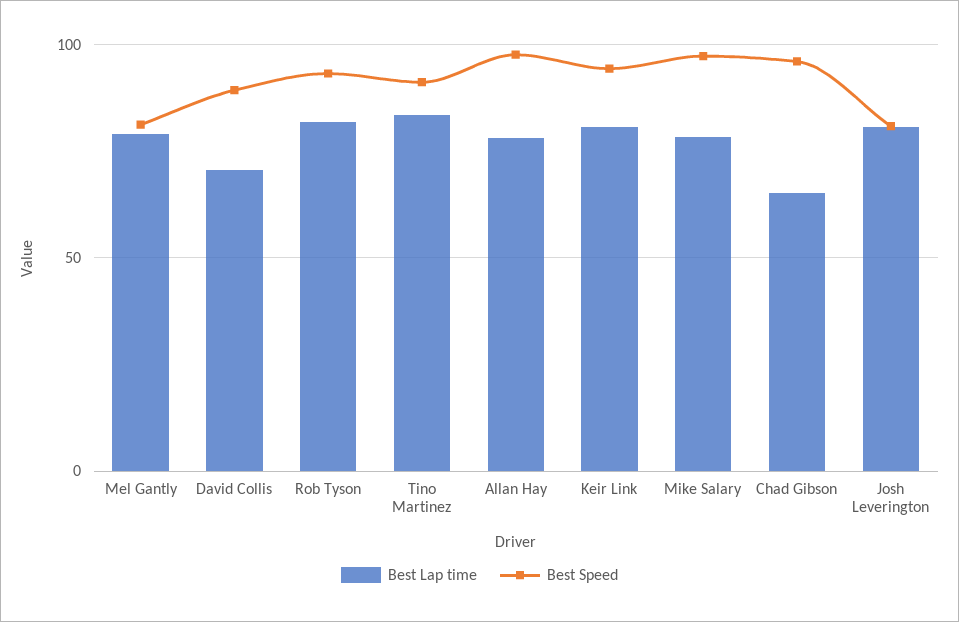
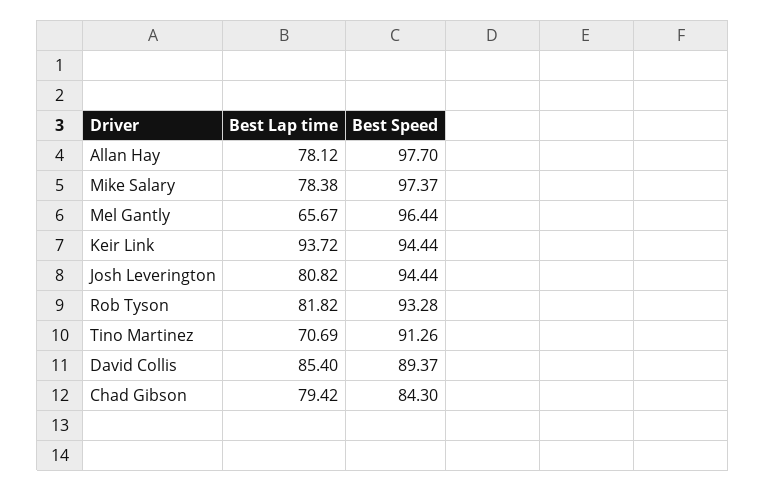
Best Lap time, Mel Gantly: 80 -> 65.67
Best Speed, Mel Gantly: 80 -> 96.44
Best Lap time, David Collis: 70 -> 85.4
Best Lap time, Tino Martinez: 85 -> 70.69
Best Lap time, Keir Link: 80 -> 93.72
Best Lap time, Chad Gibson: 65 -> 79.42
Best Speed, Chad Gibson: 95 -> 84.3
Best Speed, Josh Leverington: 80 -> 94.44

